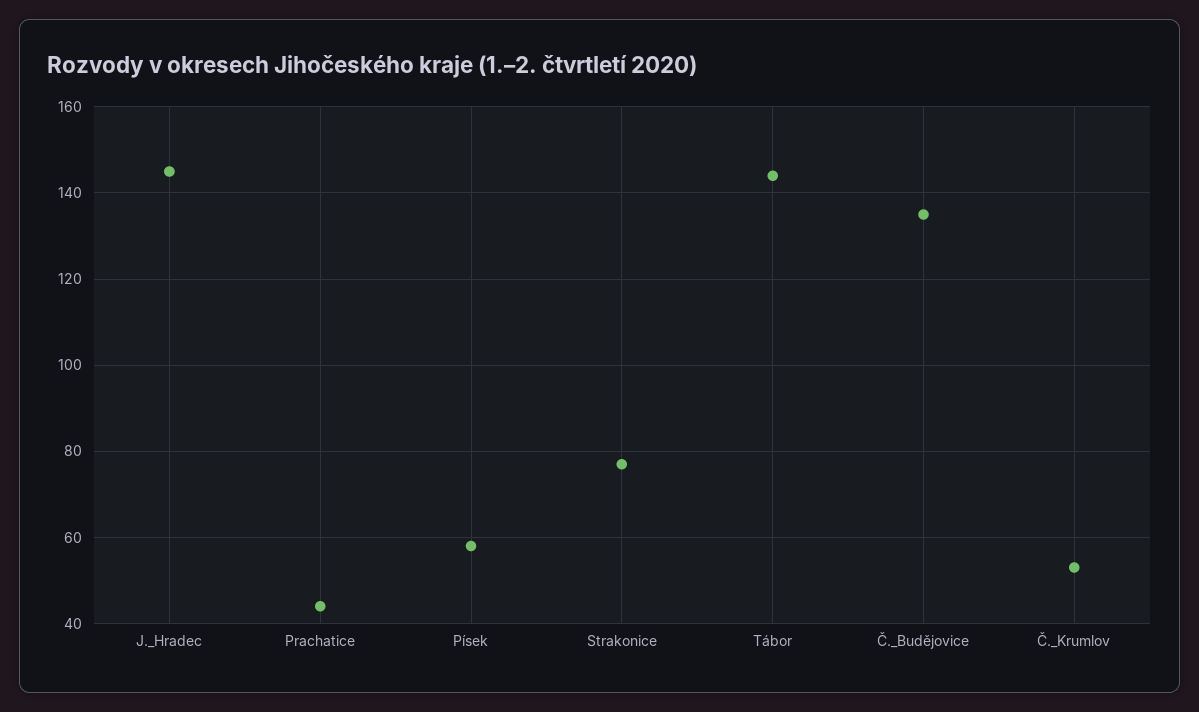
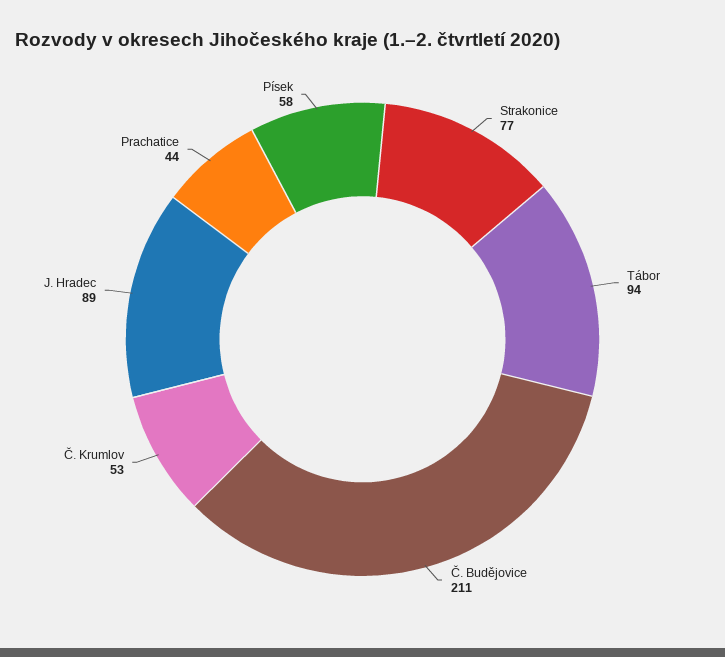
J._Hradec: 145 -> 89
Tábor: 145 -> 94
Č._Budějovice: 135 -> 211

